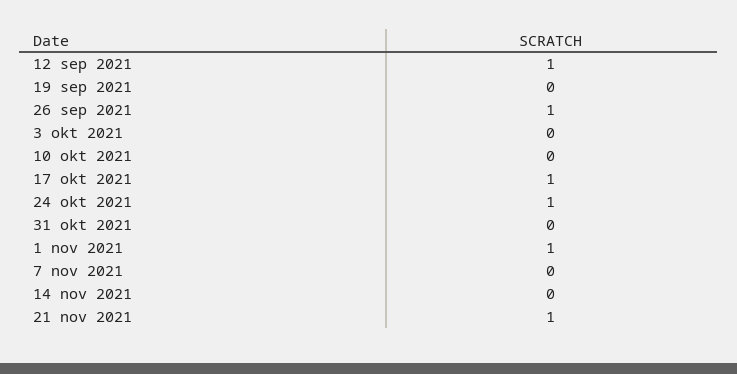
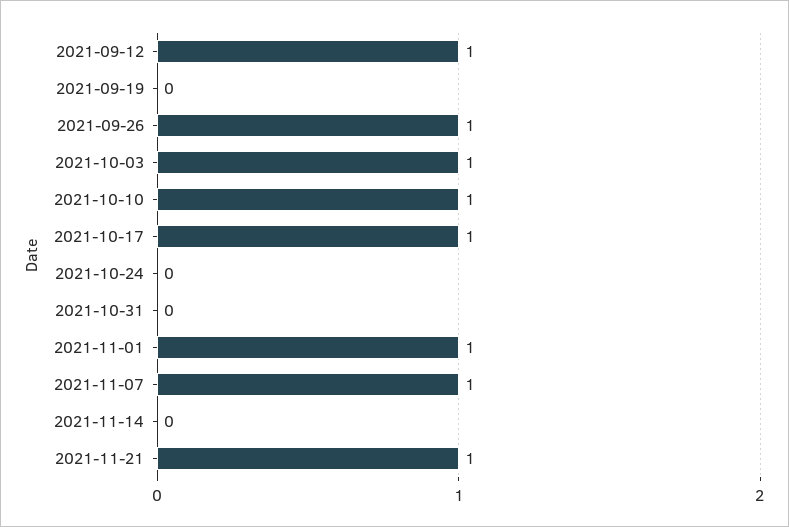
3 okt 2021: 0 -> 1
10 okt 2021: 0 -> 1
24 okt 2021: 1 -> 0
7 nov 2021: 0 -> 1

